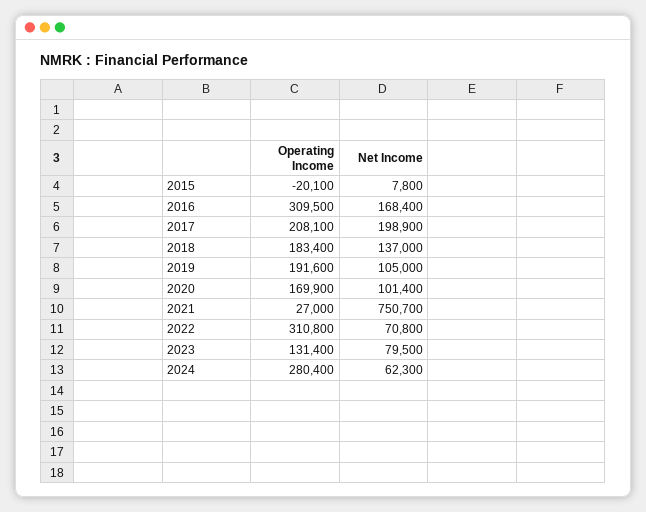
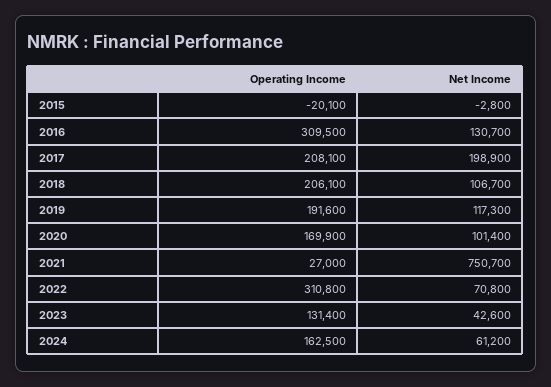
Net Income, 2015: 7800 -> -2800
Net Income, 2016: 168400 -> 130700
Operating Income, 2018: 183400 -> 206100
Net Income, 2018: 137000 -> 106700
Net Income, 2019: 105000 -> 117300
Net Income, 2023: 79500 -> 42600
Operating Income, 2024: 280400 -> 162500
Net Income, 2024: 62300 -> 61200

